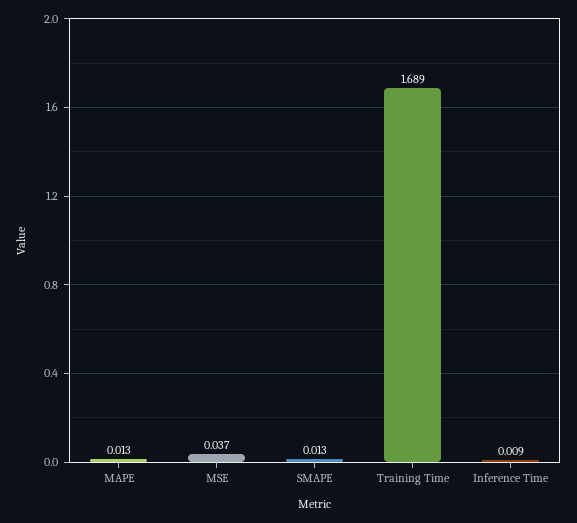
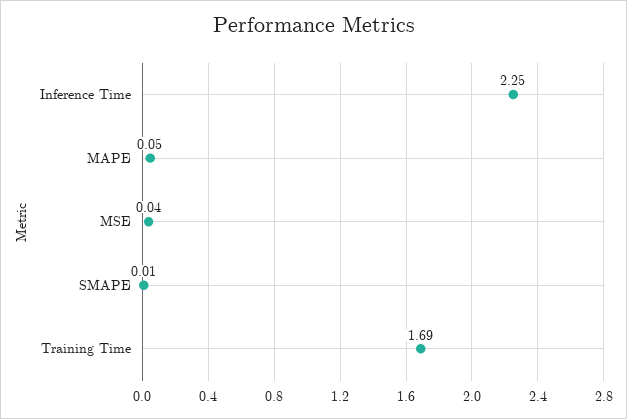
MAPE: 0.013 -> 0.05
Inference Time: 0.009 -> 2.25

